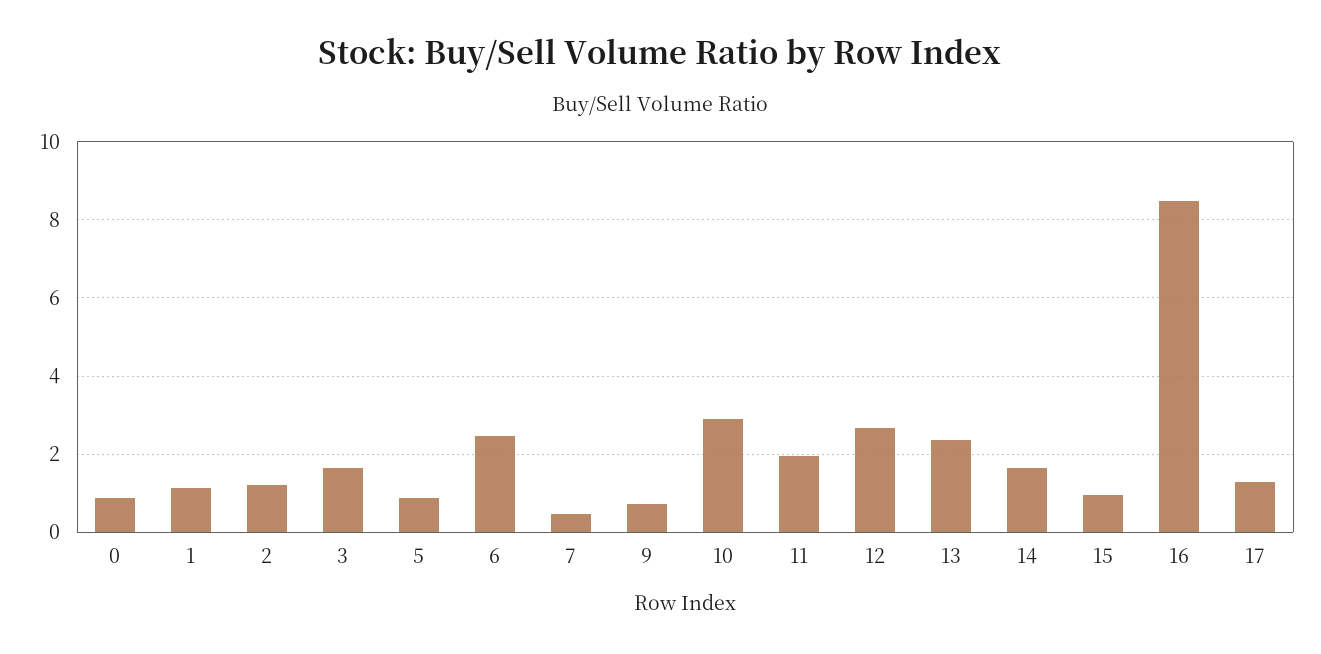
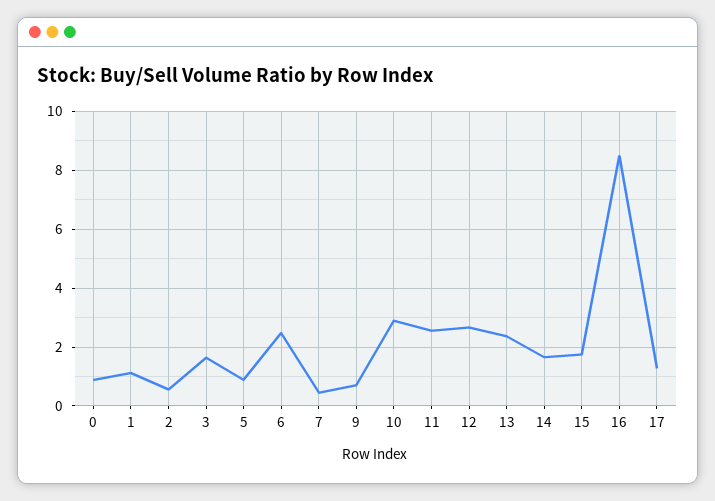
2: 1.2 -> 0.5
11: 2 -> 2.5
15: 1 -> 1.75

